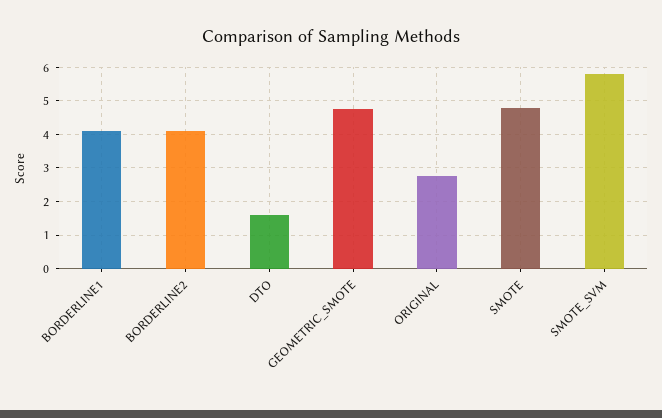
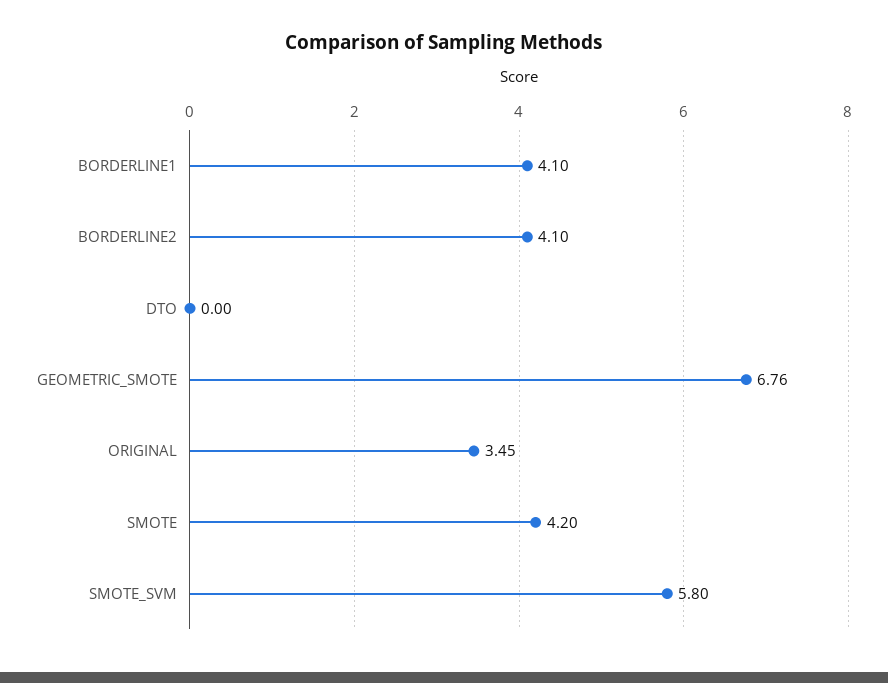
DTO: 1.6 -> 0
GEOMETRIC_SMOTE: 4.8 -> 6.76
ORIGINAL: 2.8 -> 3.45
SMOTE: 4.8 -> 4.2

